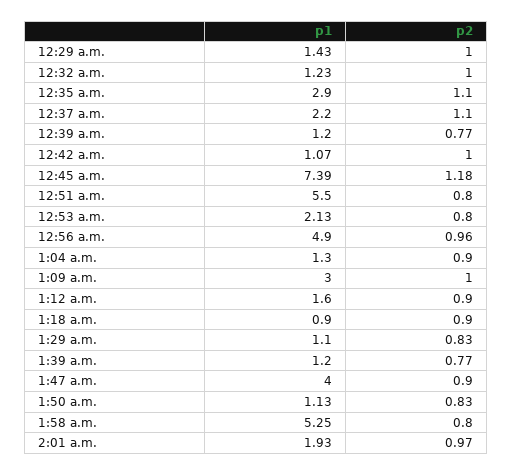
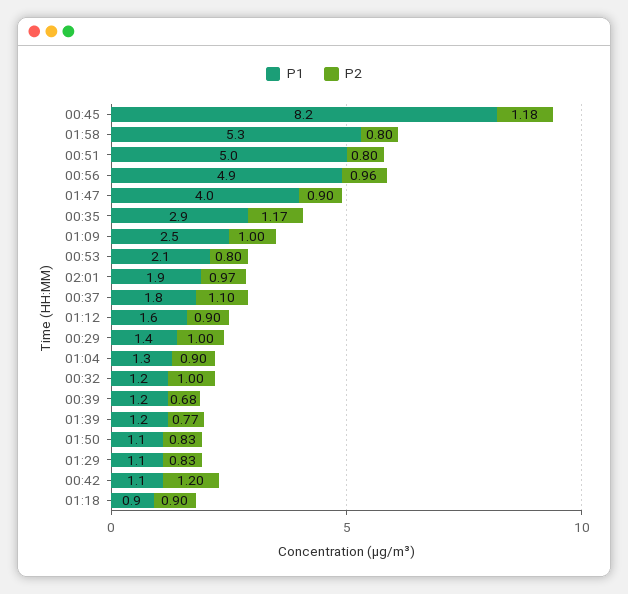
p2, 12:35 a.m.: 1.1 -> 1.17
p1, 12:37 a.m.: 2.2 -> 1.8
p2, 12:39 a.m.: 0.77 -> 0.68
p2, 12:42 a.m.: 1 -> 1.2
p1, 12:45 a.m.: 7.39 -> 8.2
p1, 12:51 a.m.: 5.5 -> 5
p1, 1:09 a.m.: 3 -> 2.5

